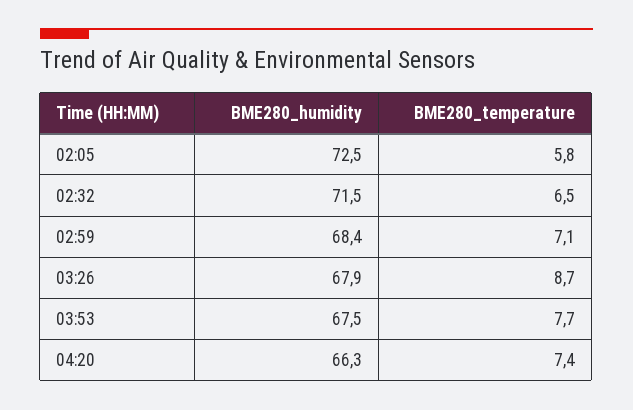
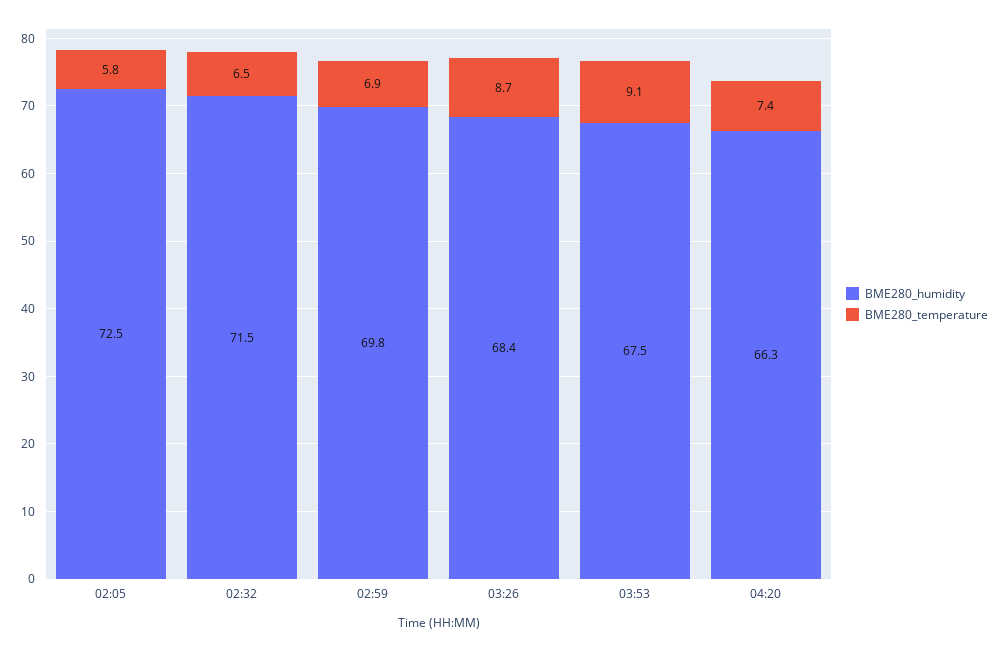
BME280_humidity, 02:59: 68.4 -> 69.8
BME280_temperature, 02:59: 7.1 -> 6.9
BME280_humidity, 03:26: 67.9 -> 68.4
BME280_temperature, 03:53: 7.7 -> 9.1

